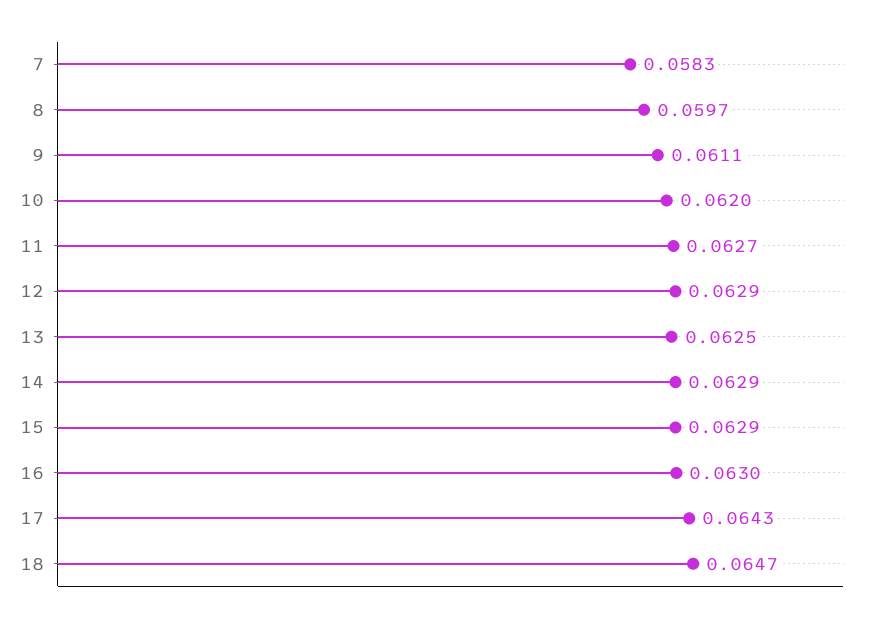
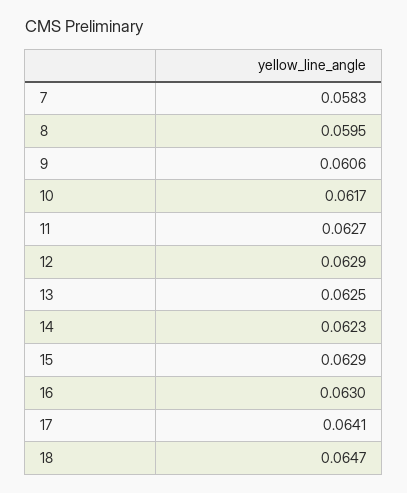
8: 0.0597 -> 0.0595
9: 0.0611 -> 0.0606
10: 0.062 -> 0.0617
14: 0.0629 -> 0.0623
17: 0.0643 -> 0.0641

